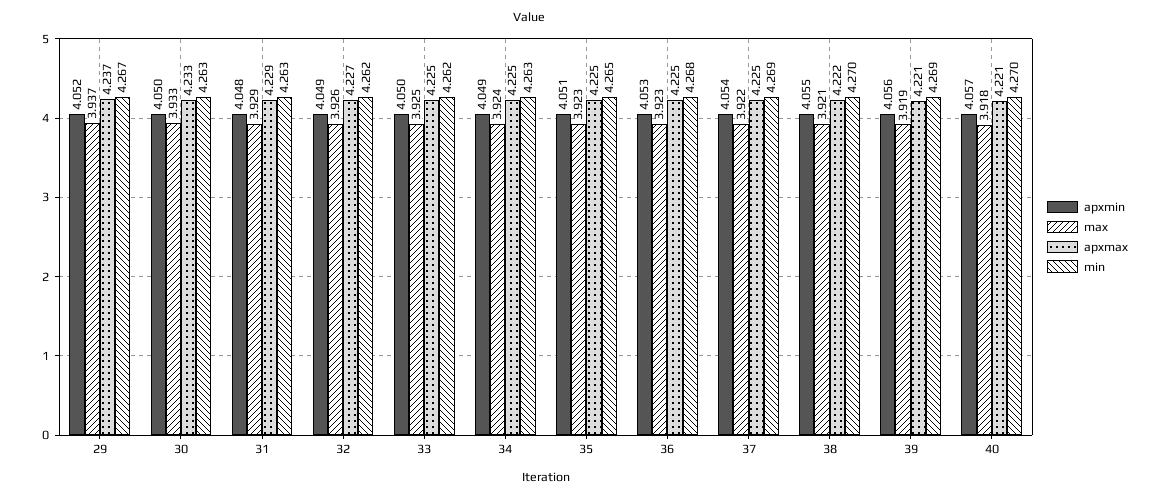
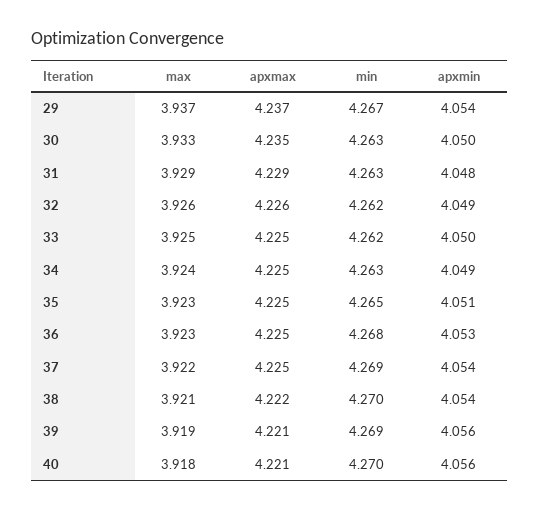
apxmin, 29: 4.052 -> 4.054
apxmax, 30: 4.233 -> 4.235
apxmax, 32: 4.227 -> 4.226
apxmin, 38: 4.055 -> 4.054
apxmin, 40: 4.057 -> 4.056

